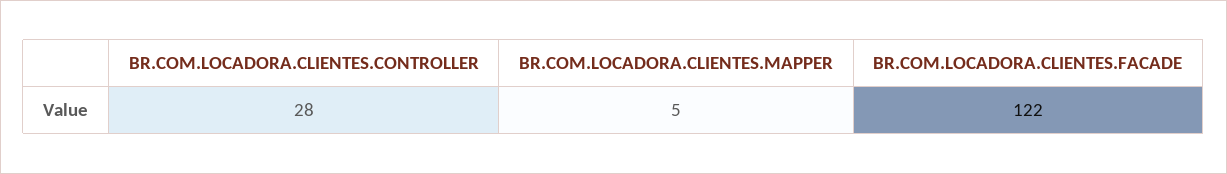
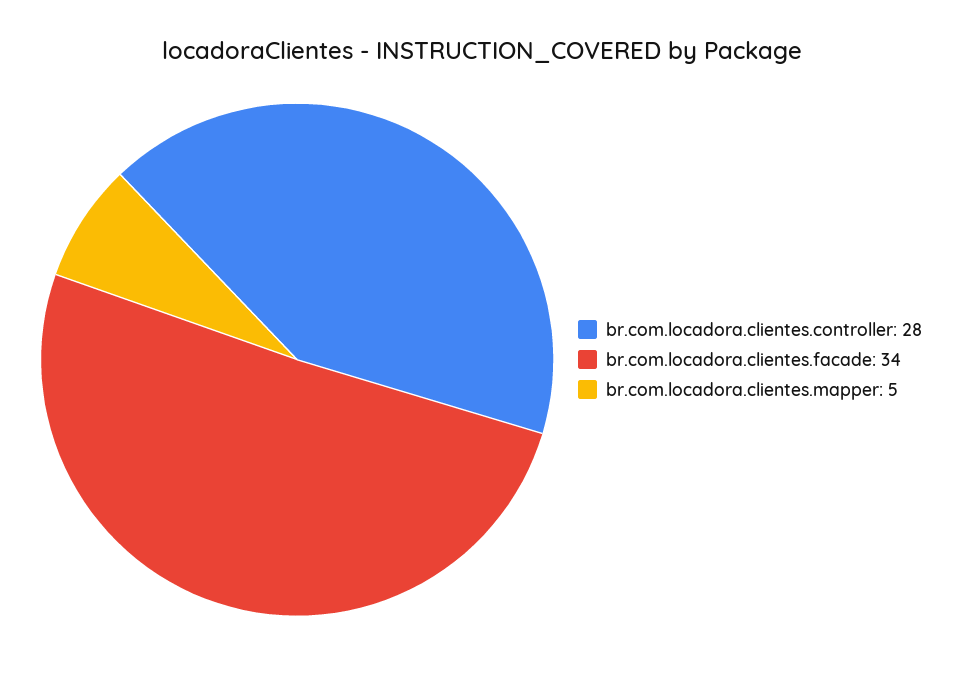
BR.COM.LOCADORA.CLIENTES.FACADE: 122 -> 34

